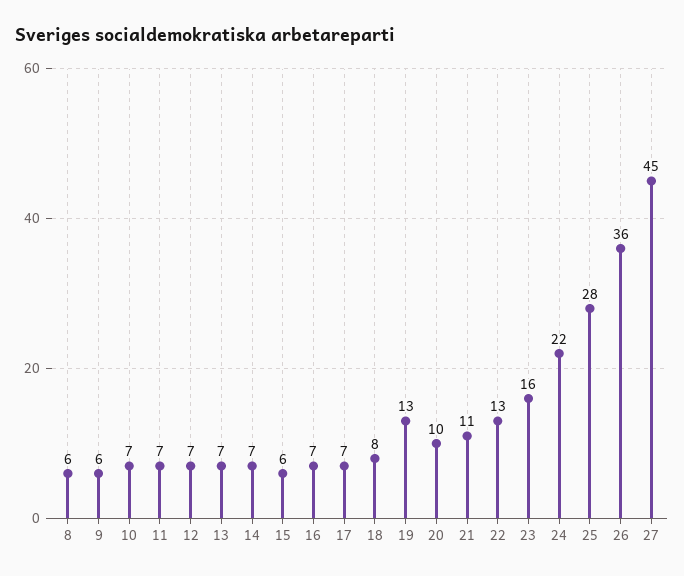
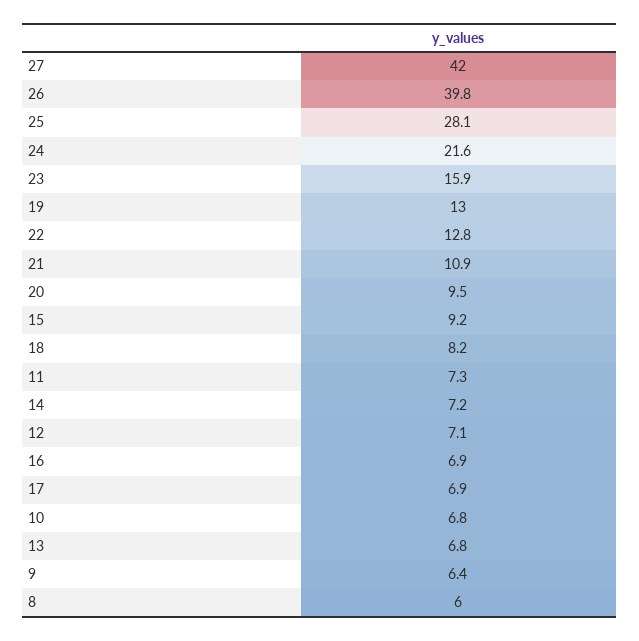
15: 6 -> 9.2
26: 36 -> 39.8
27: 45 -> 42

